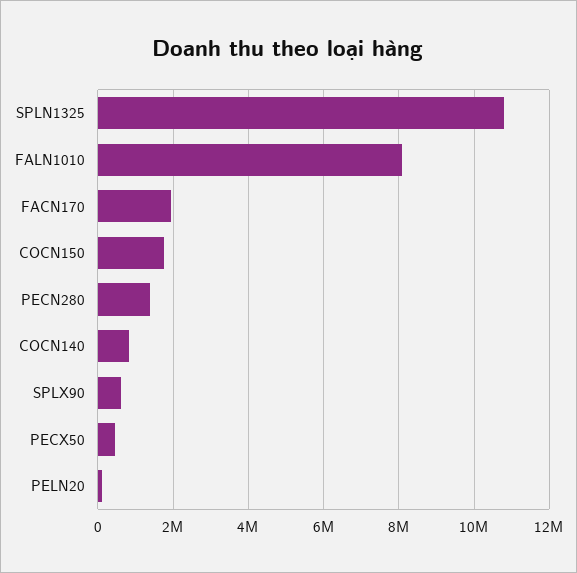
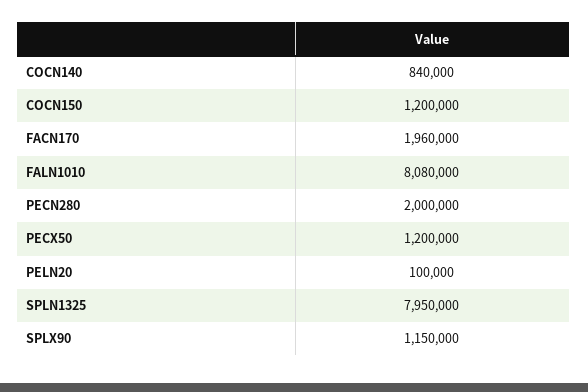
SPLN1325: 10800000 -> 7950000
COCN150: 1800000 -> 1200000
PECN280: 1400000 -> 2000000
SPLX90: 600000 -> 1150000
PECX50: 400000 -> 1200000

